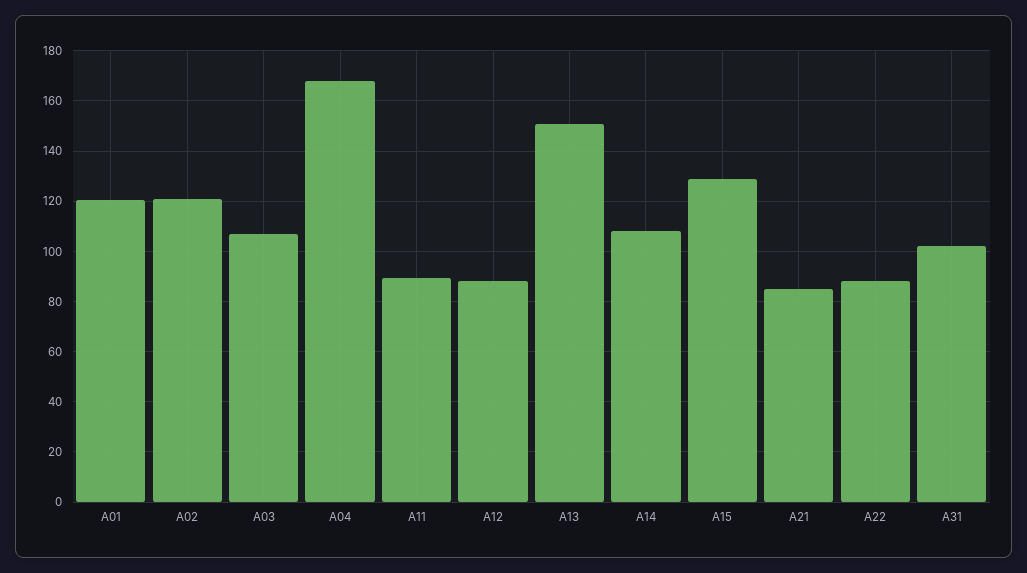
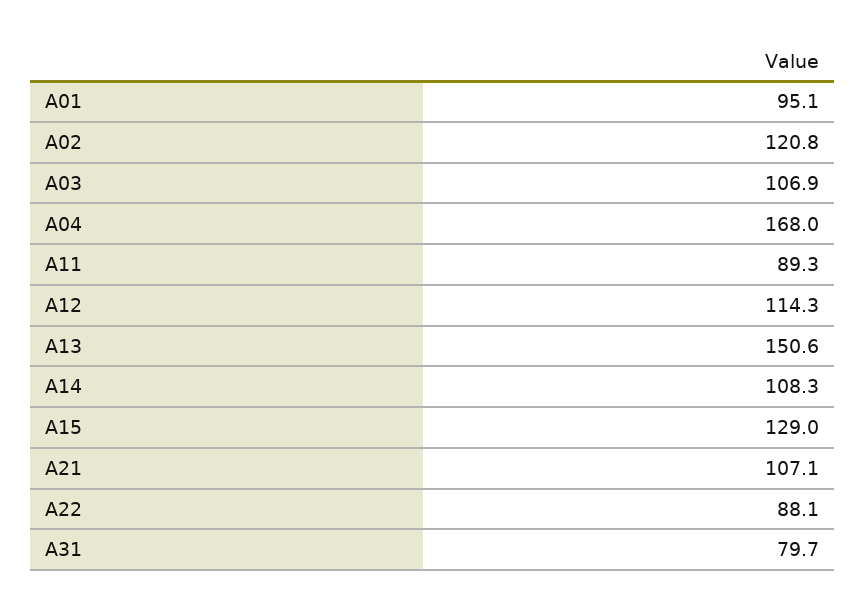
A01: 120 -> 95.1
A12: 87.5 -> 114.3
A21: 85 -> 107.1
A31: 102.5 -> 79.7

